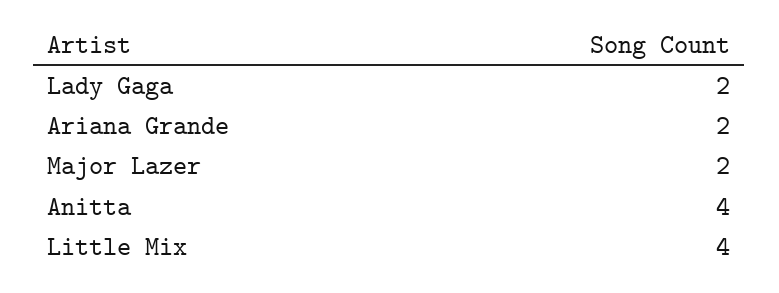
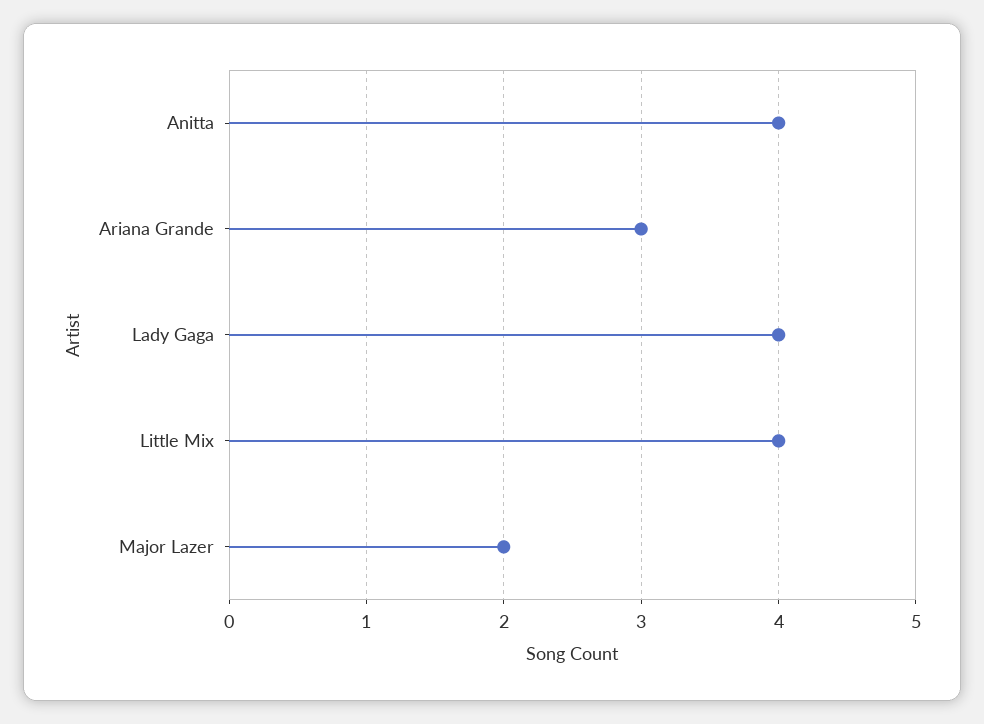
Lady Gaga: 2 -> 4
Ariana Grande: 2 -> 3

